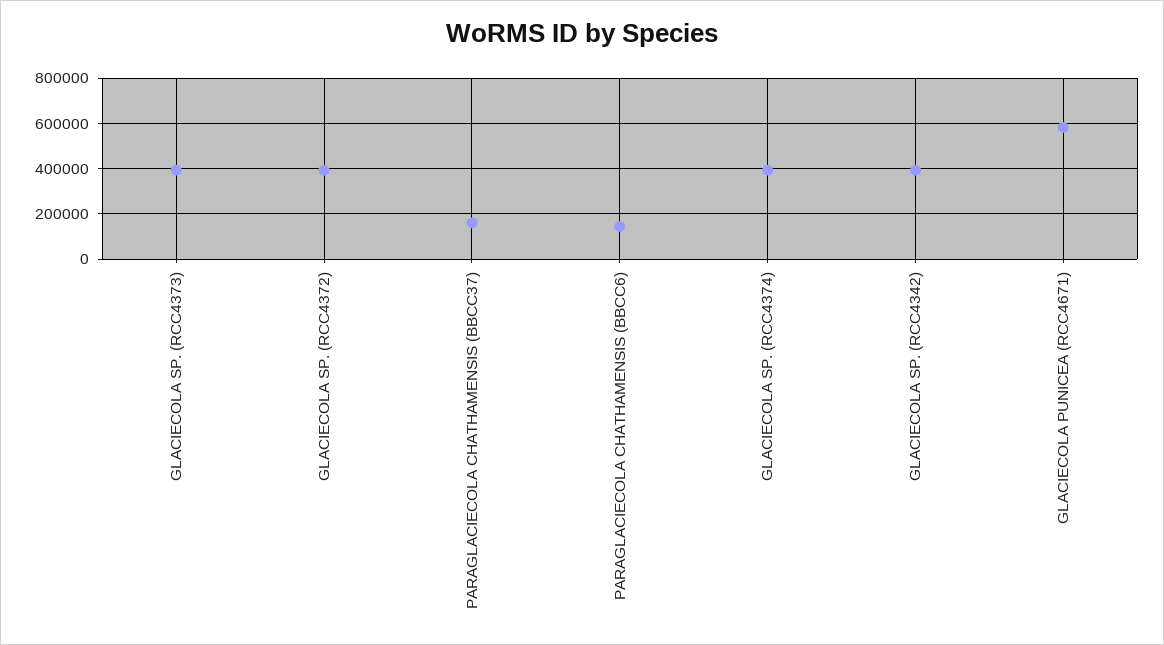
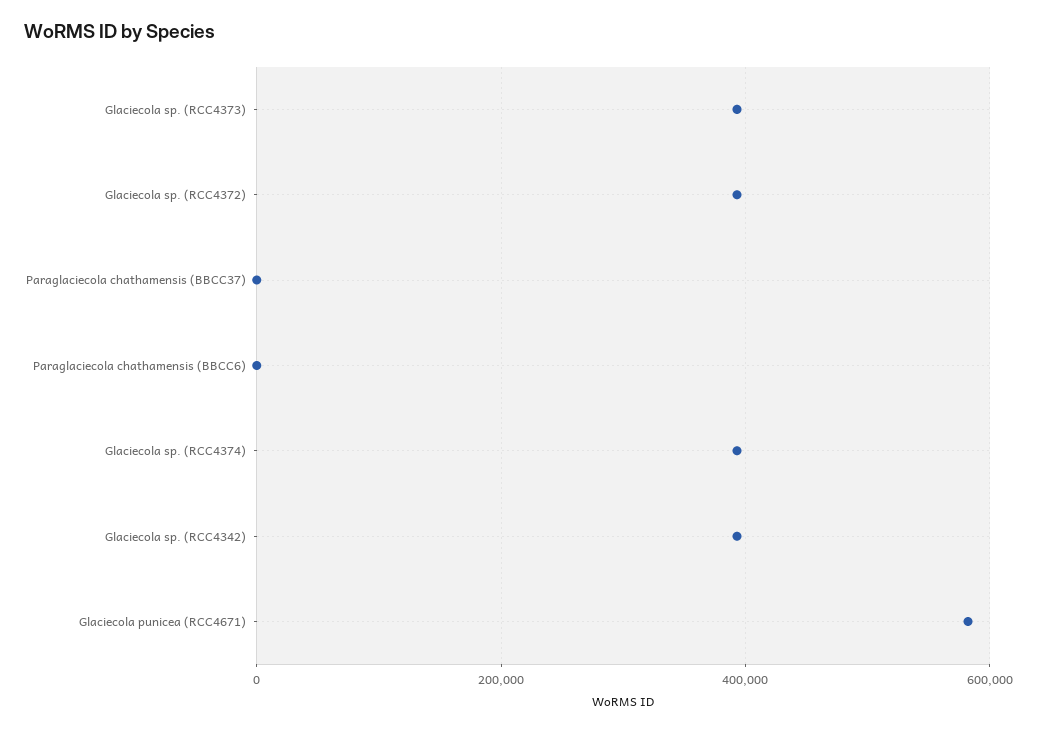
PARAGLACIECOLA CHATHAMENSIS (BBCC37): 150000 -> 0
PARAGLACIECOLA CHATHAMENSIS (BBCC6): 150000 -> 0

